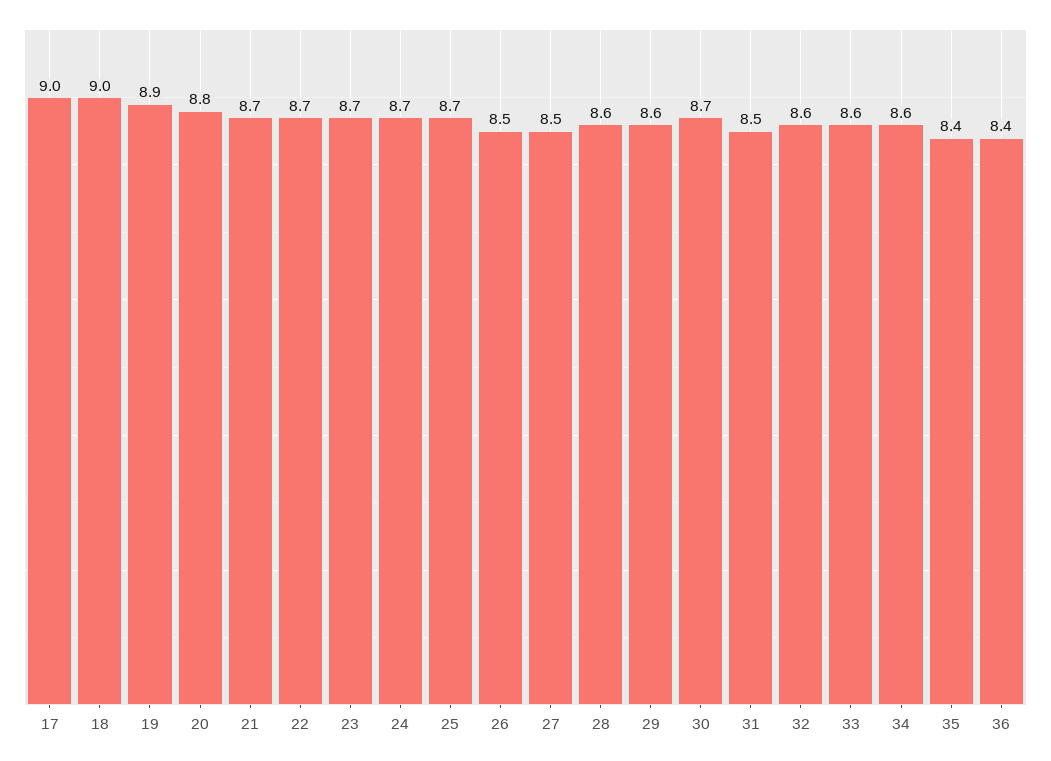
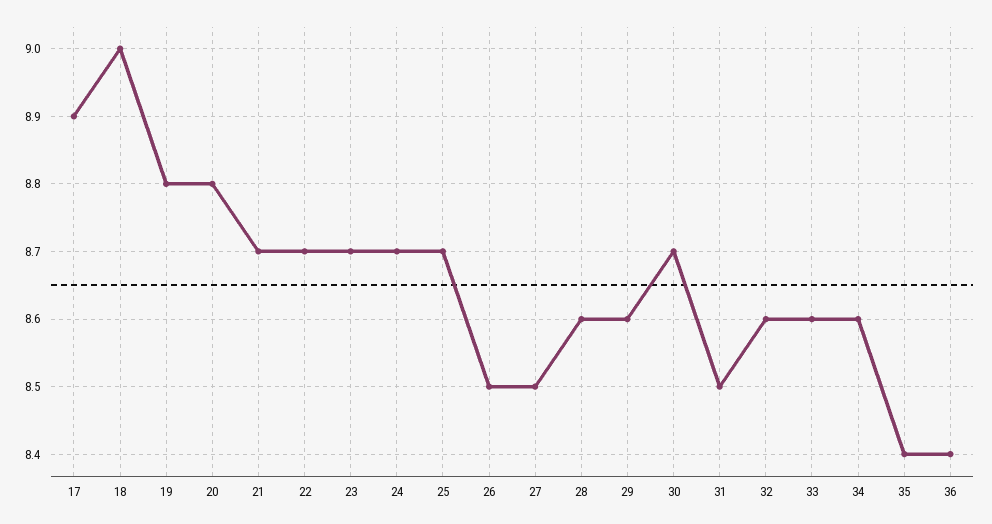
17: 9 -> 8.9
19: 8.9 -> 8.8

